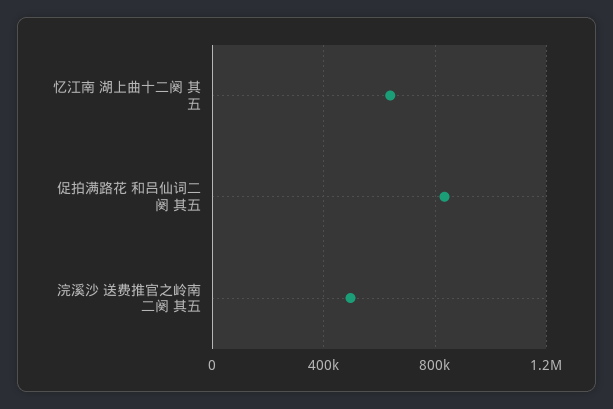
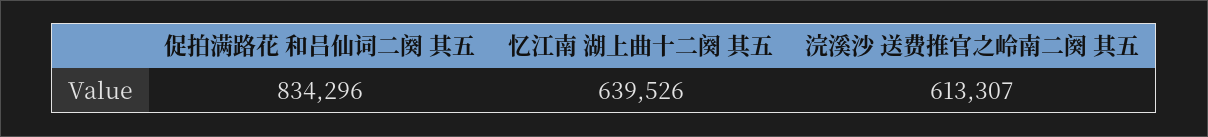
浣溪沙 送费推官之岭南二阕 其五: 500000 -> 613307

